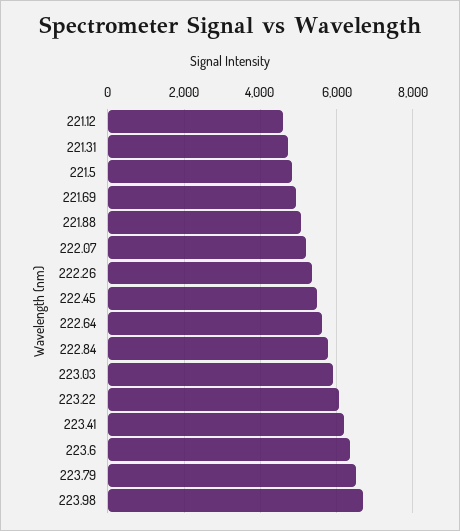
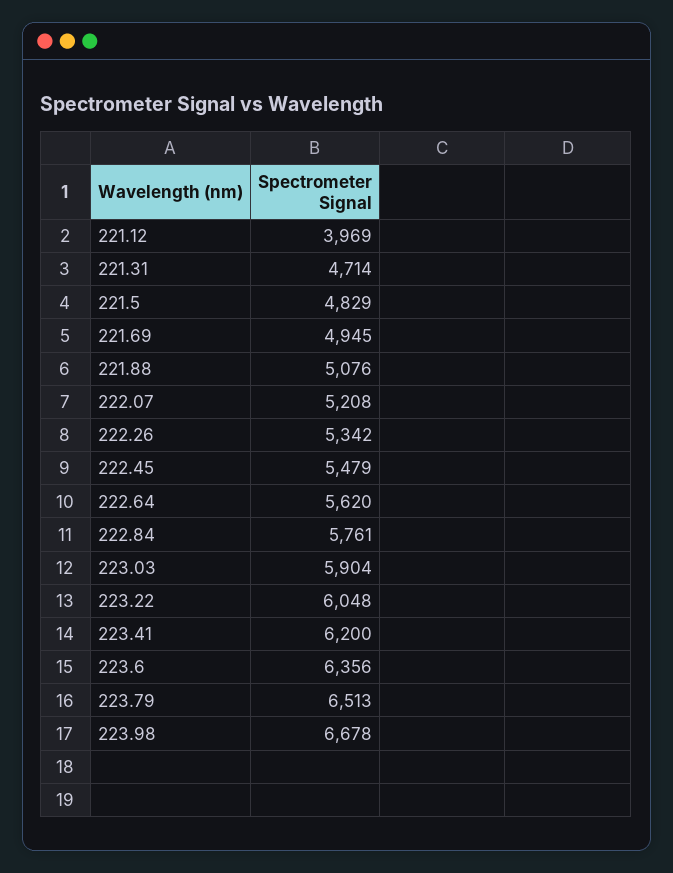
221.12: 4600 -> 3969

